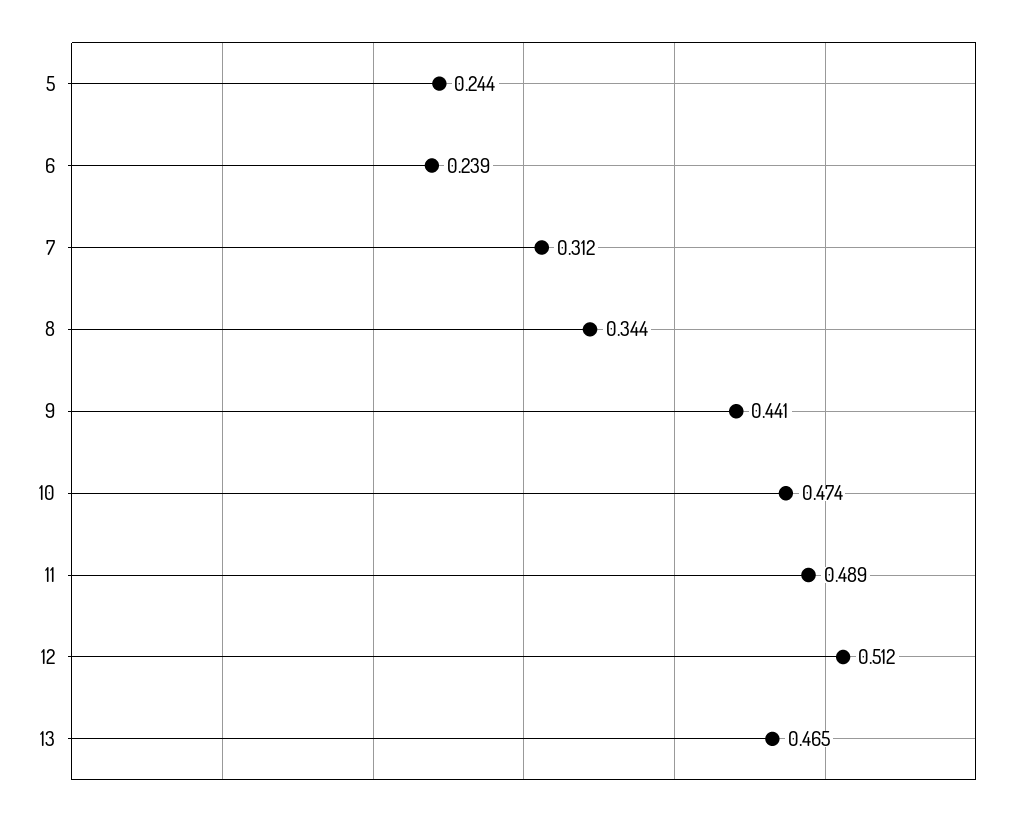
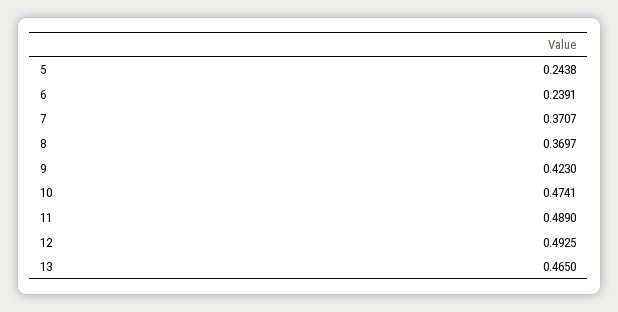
7: 0.312 -> 0.3707
8: 0.344 -> 0.3697
9: 0.441 -> 0.423
12: 0.512 -> 0.4925

